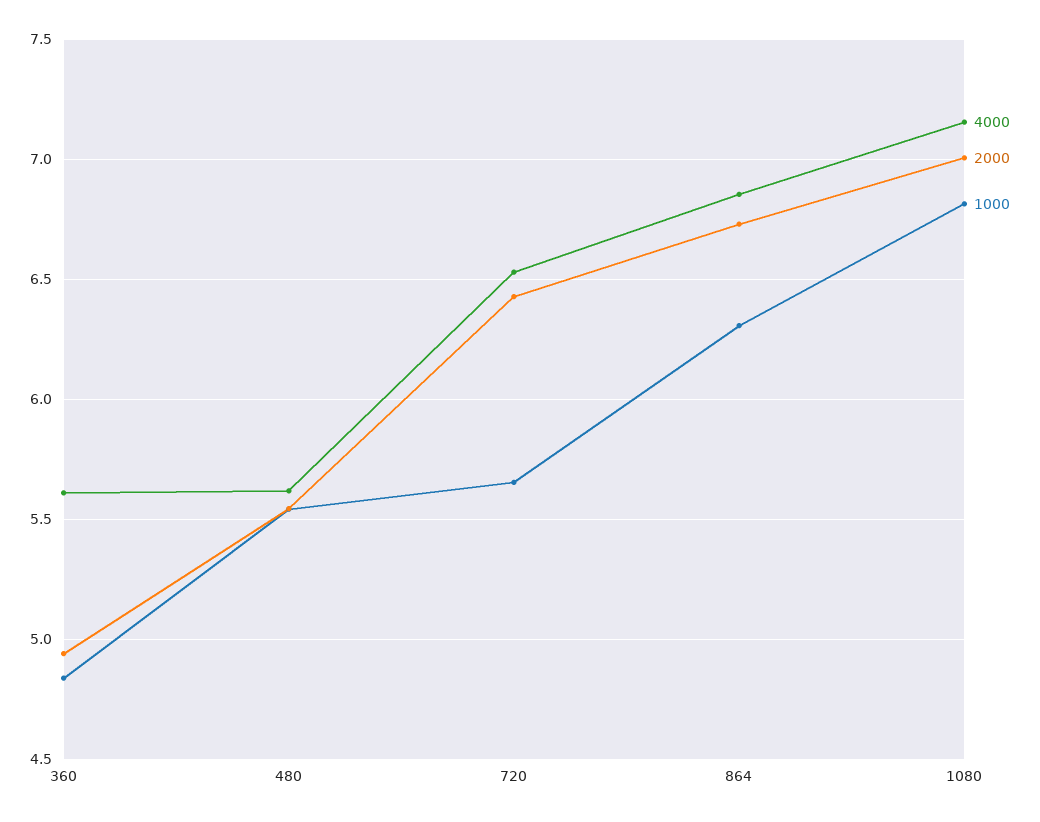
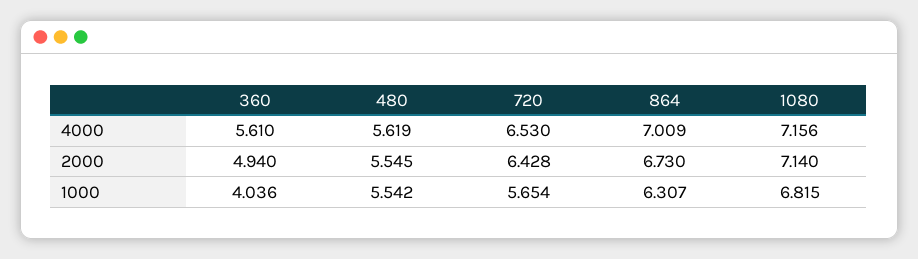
1000, 360: 4.85 -> 4.036
4000, 864: 6.85 -> 7.009
2000, 1080: 7 -> 7.14

